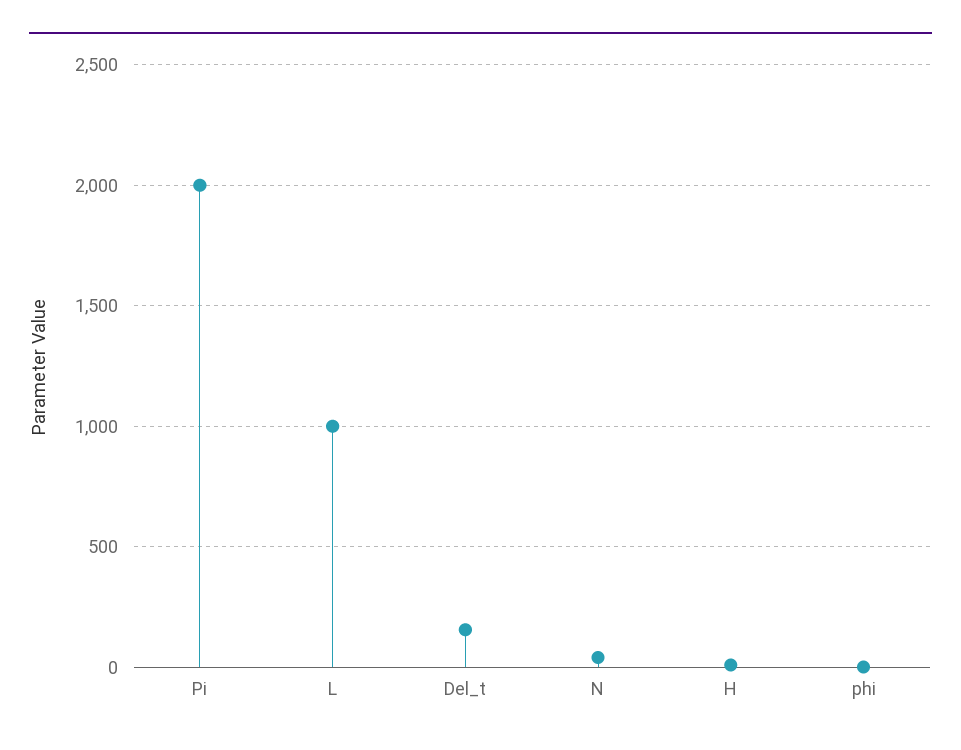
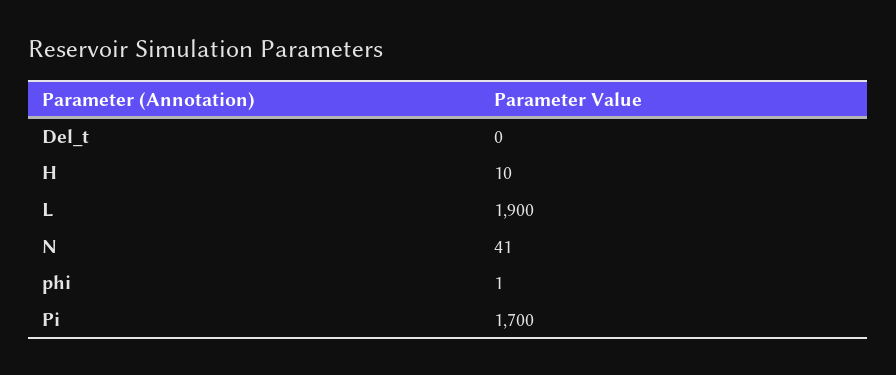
Pi: 2000 -> 1700
L: 1000 -> 1900
Del_t: 150 -> 0

